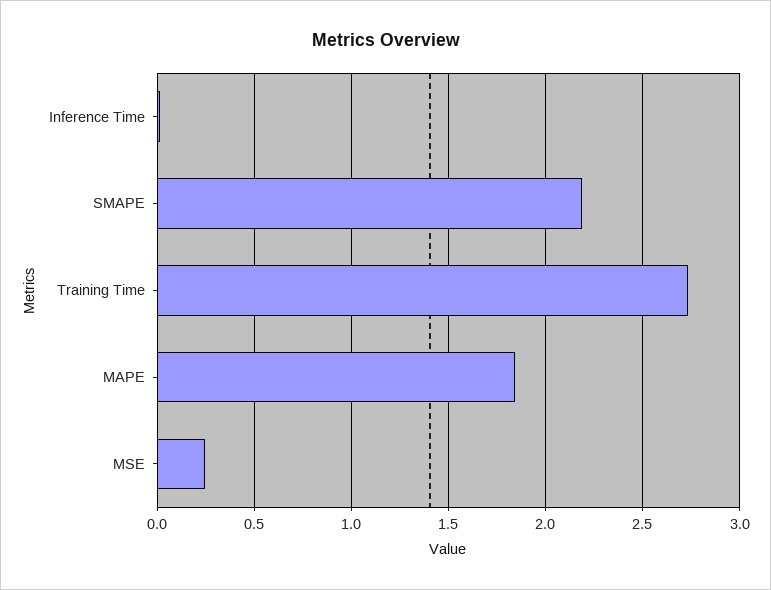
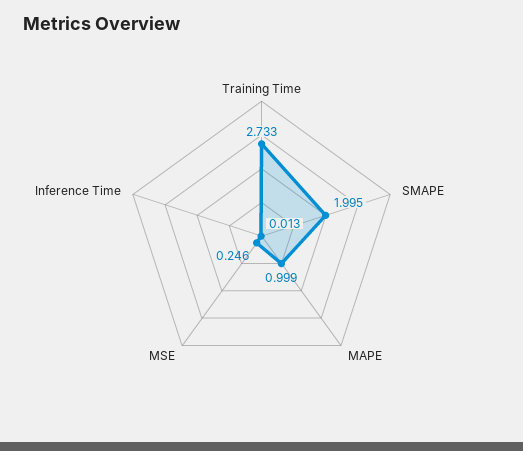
SMAPE: 2.2 -> 1.995
MAPE: 1.85 -> 0.999

